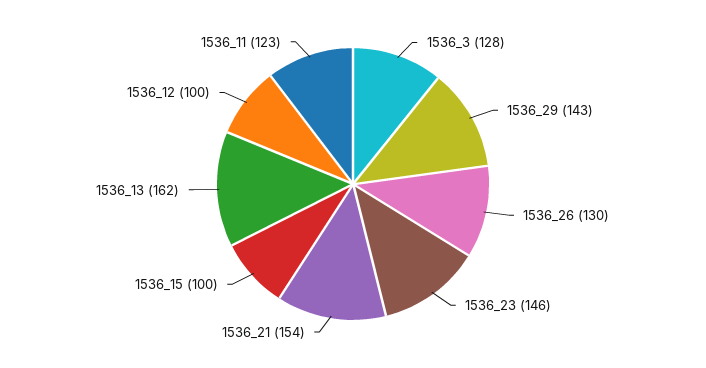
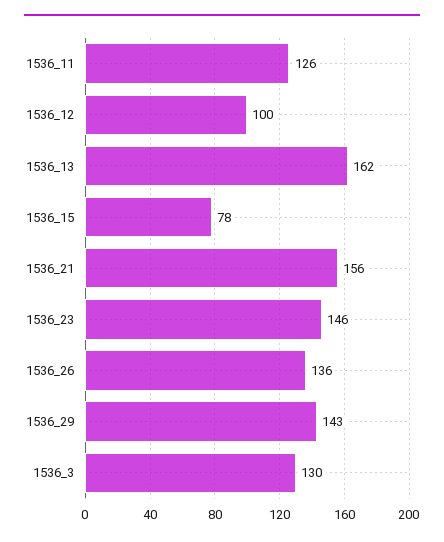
1536_3: 128 -> 130
1536_26: 130 -> 136
1536_21: 154 -> 156
1536_15: 100 -> 78
1536_11: 123 -> 126

